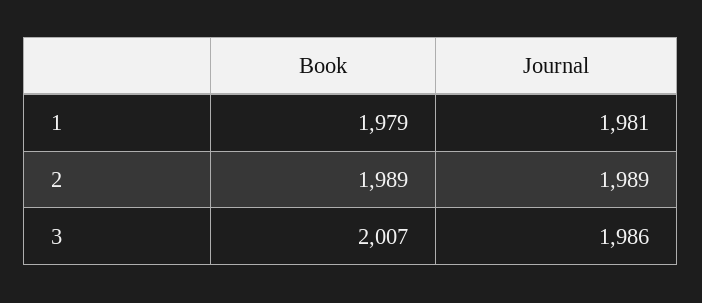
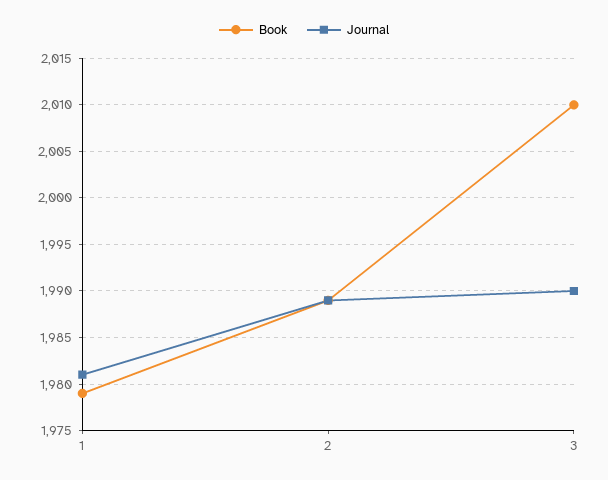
Book, 3: 2007 -> 2010
Journal, 3: 1986 -> 1990

